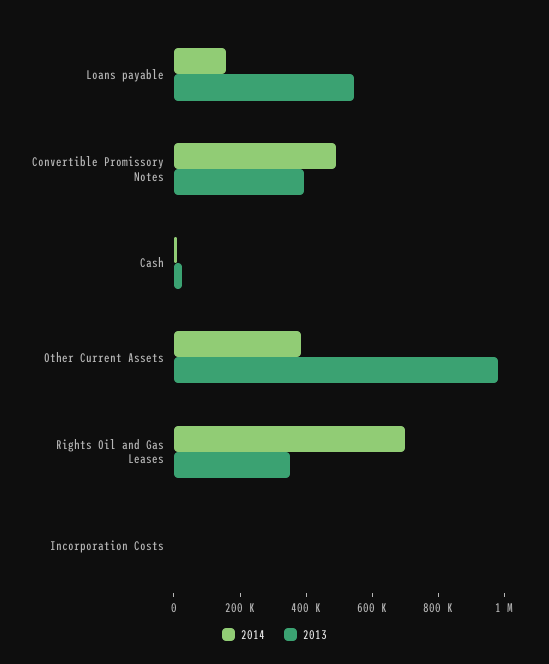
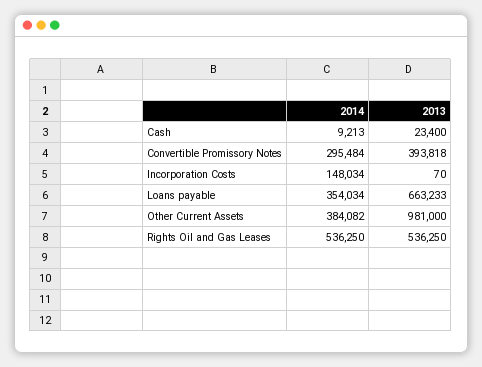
2014, Loans payable: 150000 -> 354034
2013, Loans payable: 550000 -> 663233
2014, Convertible Promissory Notes: 500000 -> 295484
2014, Rights Oil and Gas Leases: 700000 -> 536250
2013, Rights Oil and Gas Leases: 350000 -> 536250
2014, Incorporation Costs: 0 -> 148034

